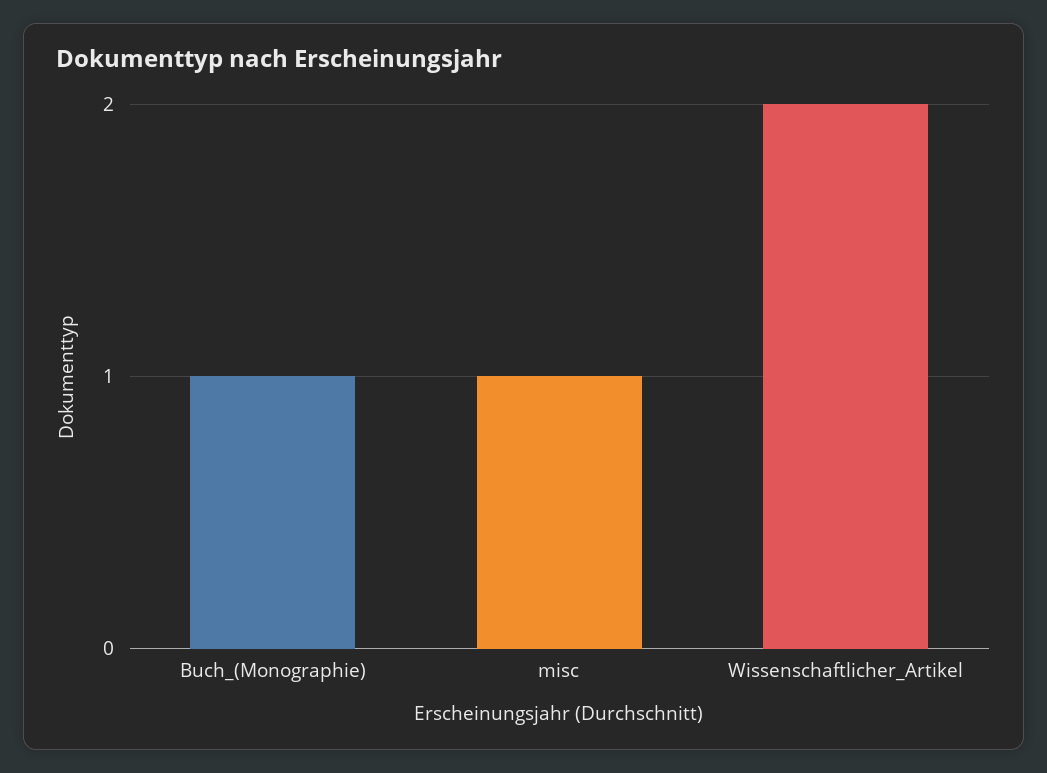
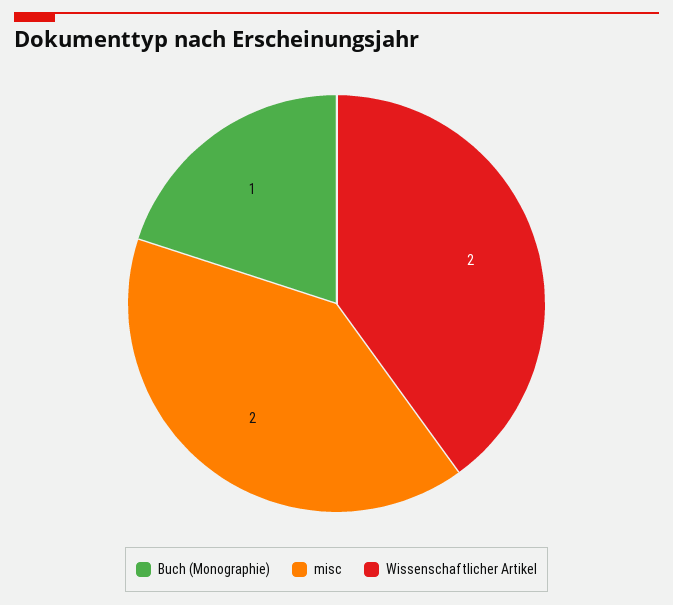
misc: 1 -> 2

